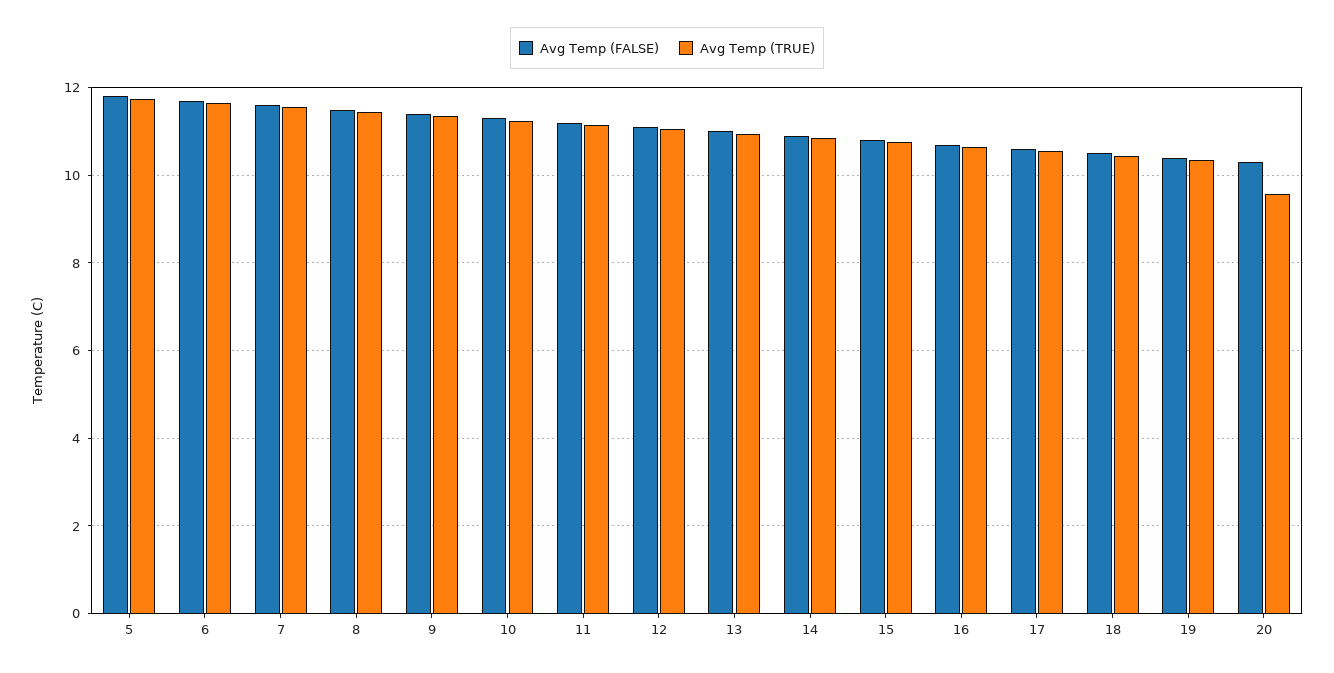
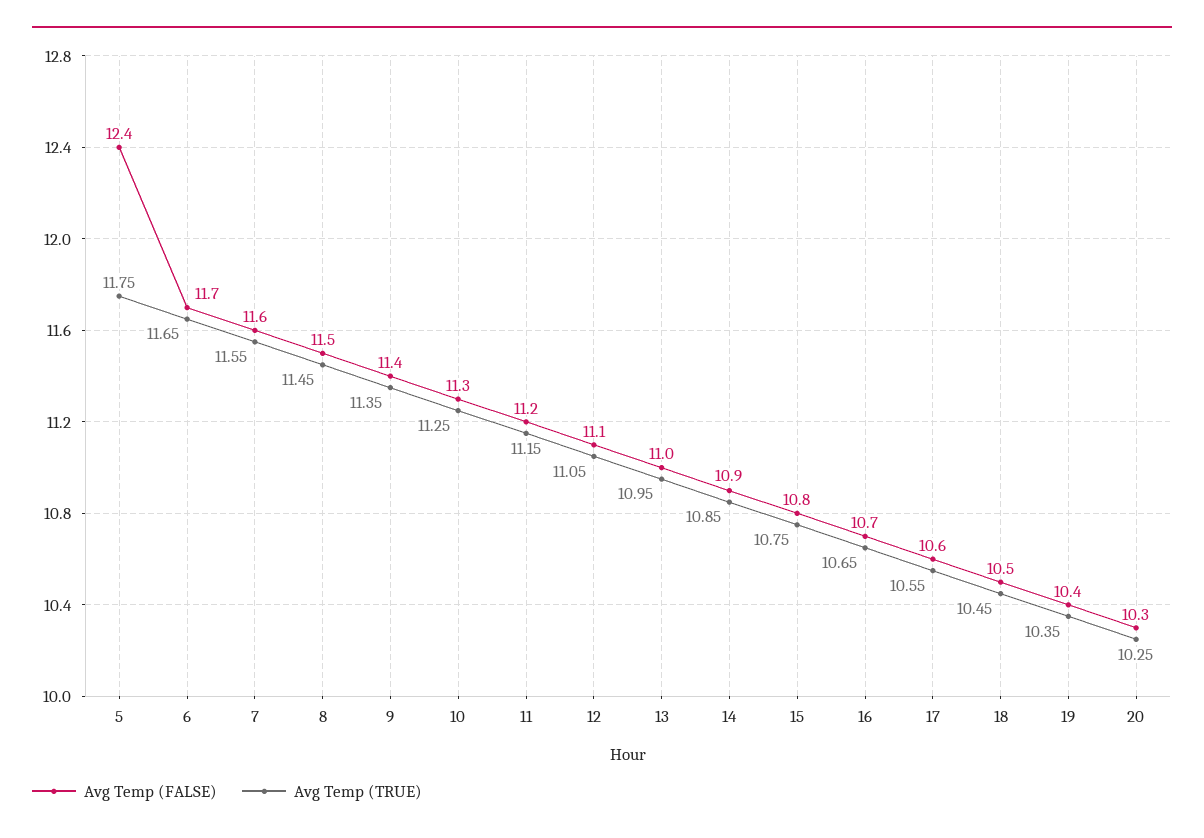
Avg Temp (FALSE), 5: 11.8 -> 12.4
Avg Temp (TRUE), 20: 9.6 -> 10.25

